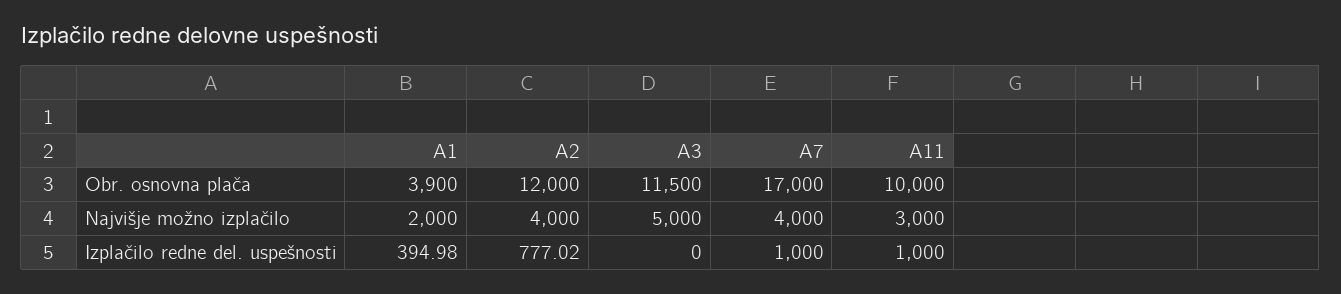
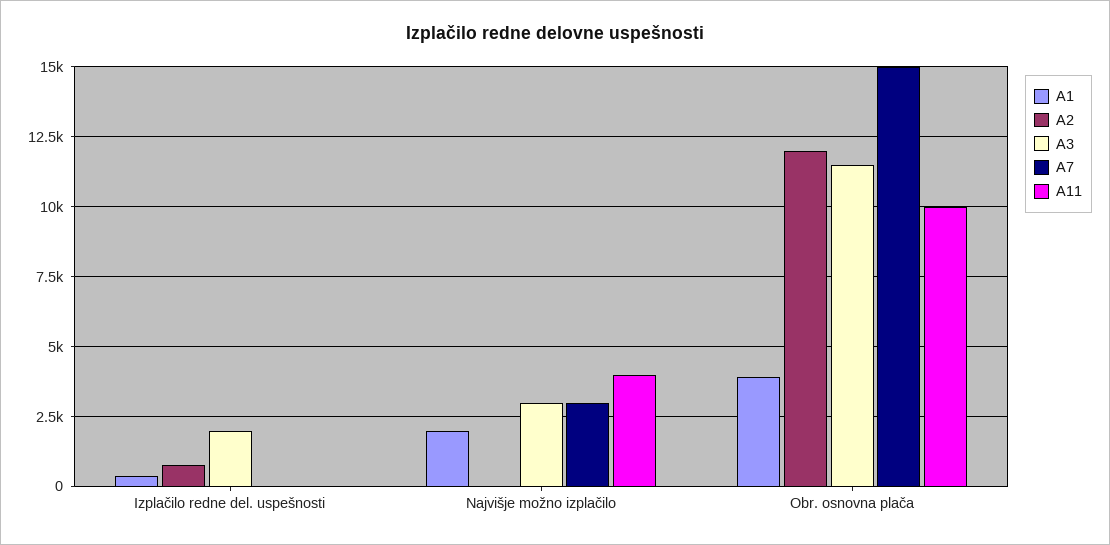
A7, Obr. osnovna plača: 17000 -> 15000
A2, Najvišje možno izplačilo: 4000 -> 0
A3, Najvišje možno izplačilo: 5000 -> 3000
A7, Najvišje možno izplačilo: 4000 -> 3000
A11, Najvišje možno izplačilo: 3000 -> 4000
A3, Izplačilo redne del. uspešnosti: 0 -> 2000
A7, Izplačilo redne del. uspešnosti: 1000 -> 0
A11, Izplačilo redne del. uspešnosti: 1000 -> 0

